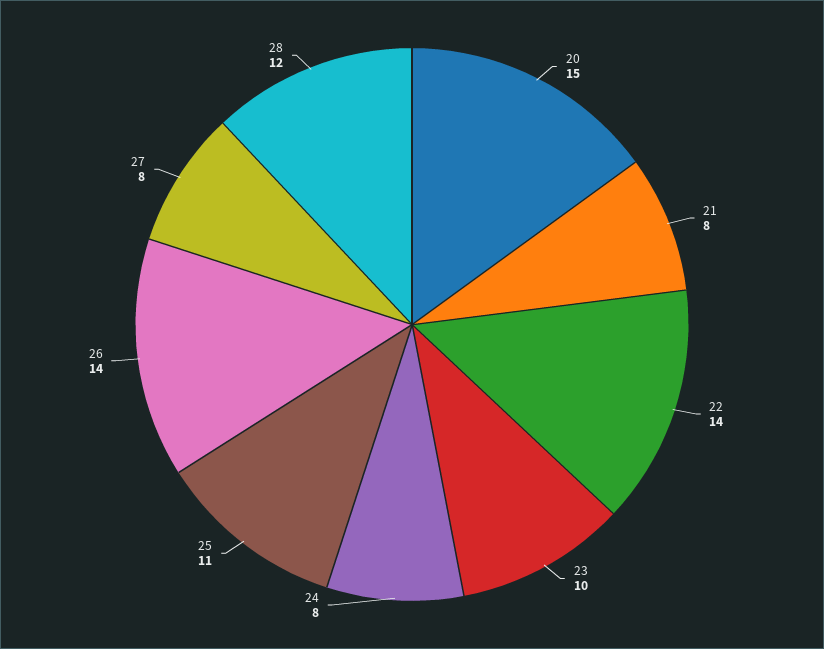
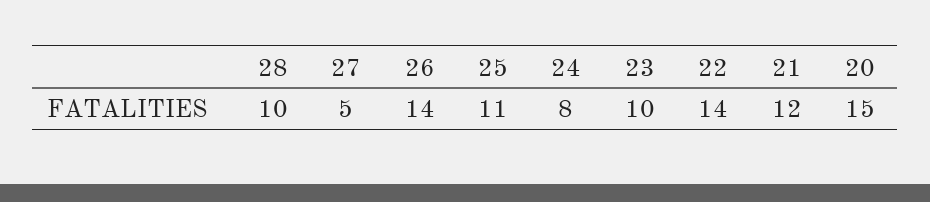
21: 8 -> 12
27: 8 -> 5
28: 12 -> 10

